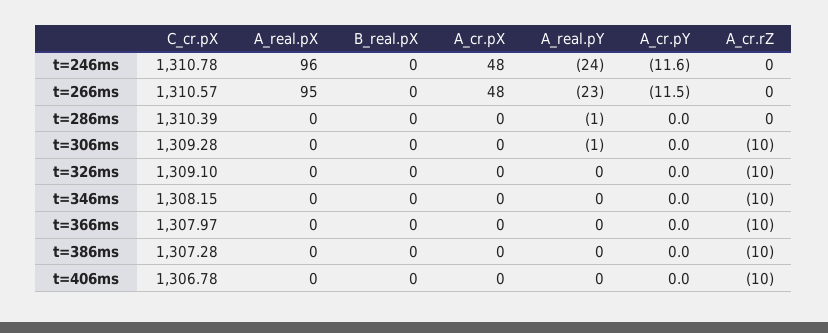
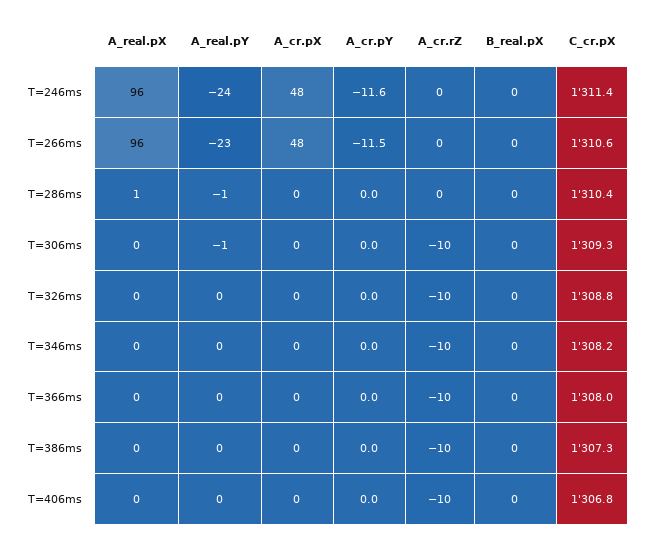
C_cr.pX, t=246ms: 1310.78 -> 1311.4
A_real.pX, t=266ms: 95 -> 96
A_real.pX, t=286ms: 0 -> 1
C_cr.pX, t=326ms: 1309.1 -> 1308.8

